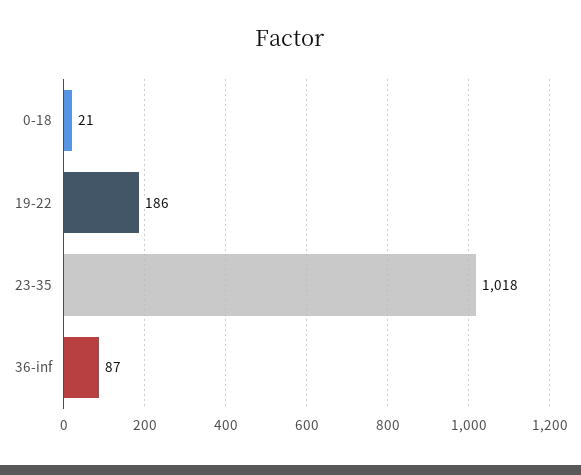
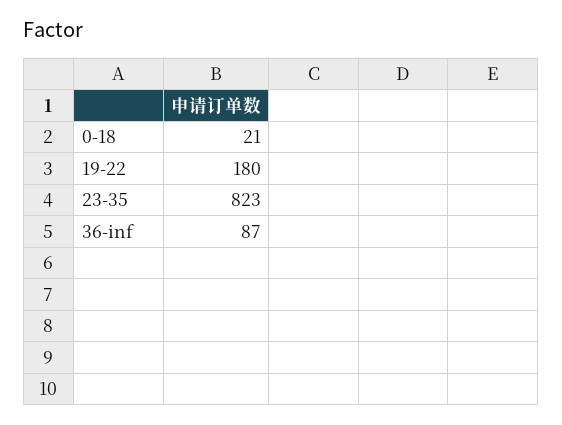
19-22: 186 -> 180
23-35: 1018 -> 823

